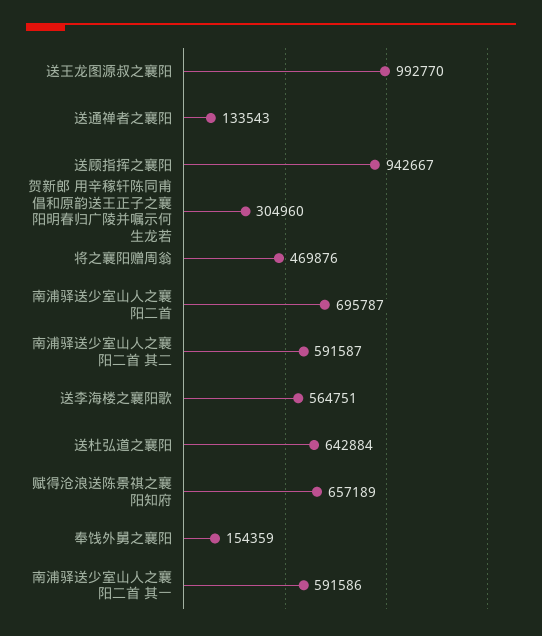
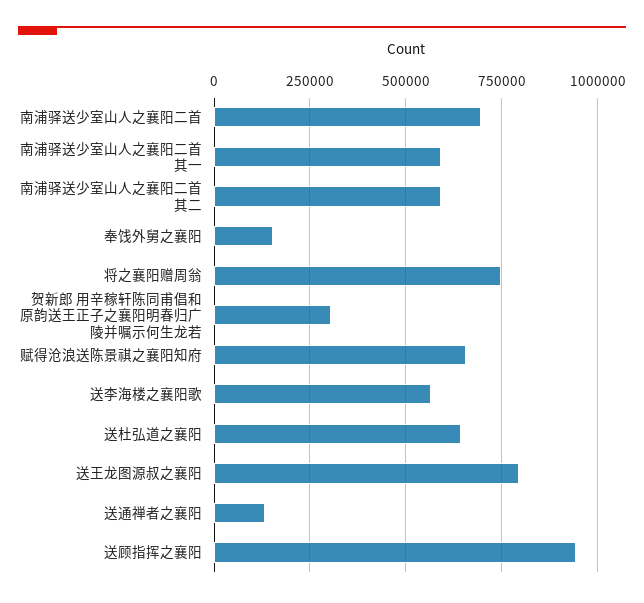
送王龙图源叔之襄阳: 992770 -> 800000
将之襄阳赠周翁: 469876 -> 750000

